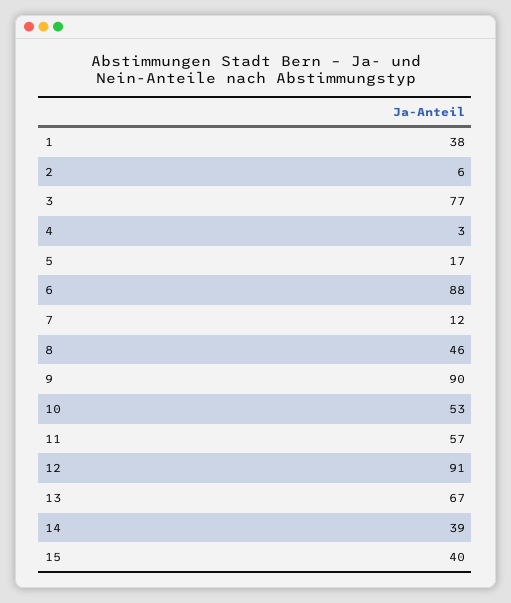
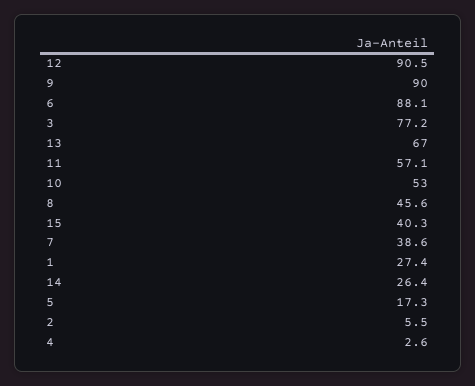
1: 38 -> 27.4
7: 12 -> 38.6
14: 39 -> 26.4

